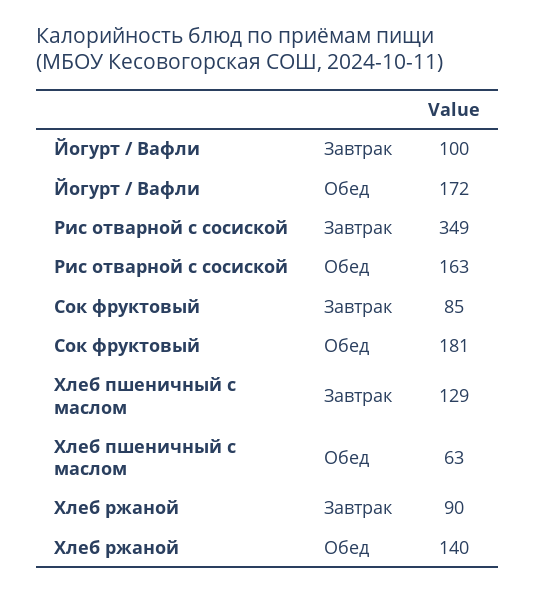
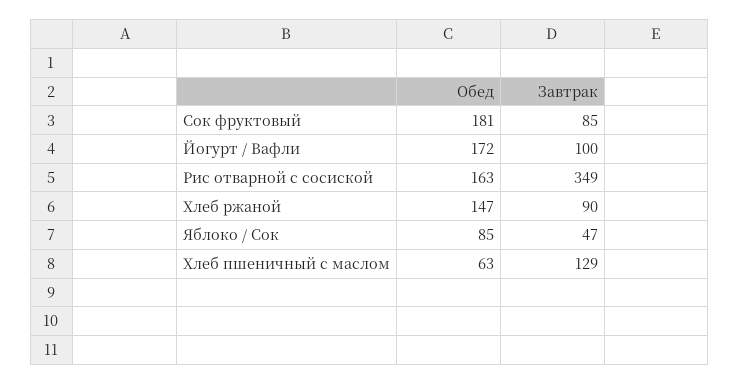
Хлеб ржаной, Обед: 140 -> 147
Яблоко / Сок, Обед: none -> 85
Яблоко / Сок, Завтрак: none -> 47

